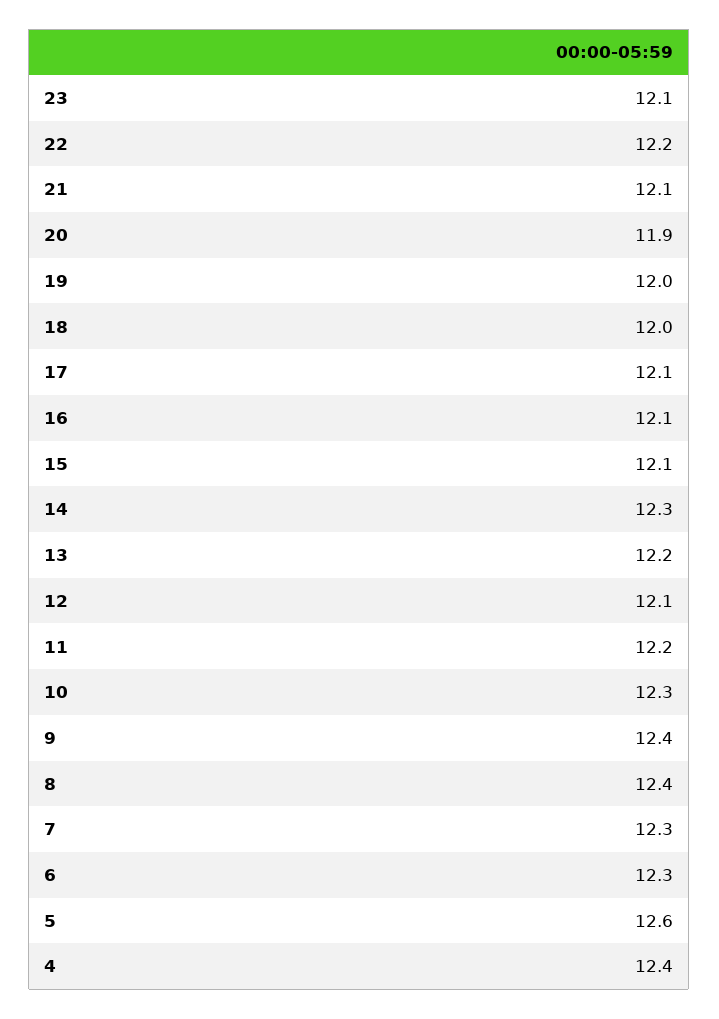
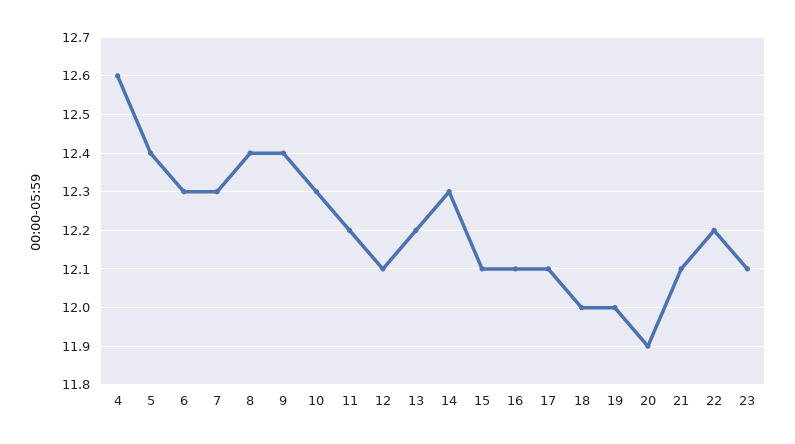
5: 12.6 -> 12.4
4: 12.4 -> 12.6

